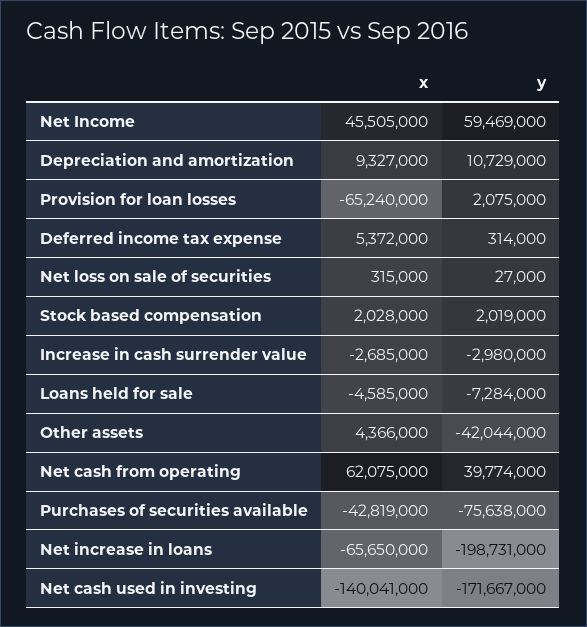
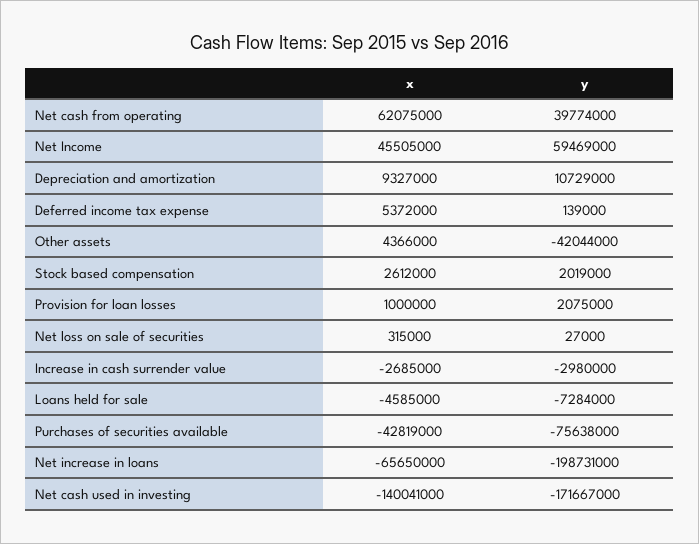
x, Provision for loan losses: -65240000 -> 1000000
y, Deferred income tax expense: 314000 -> 139000
x, Stock based compensation: 2028000 -> 2612000

